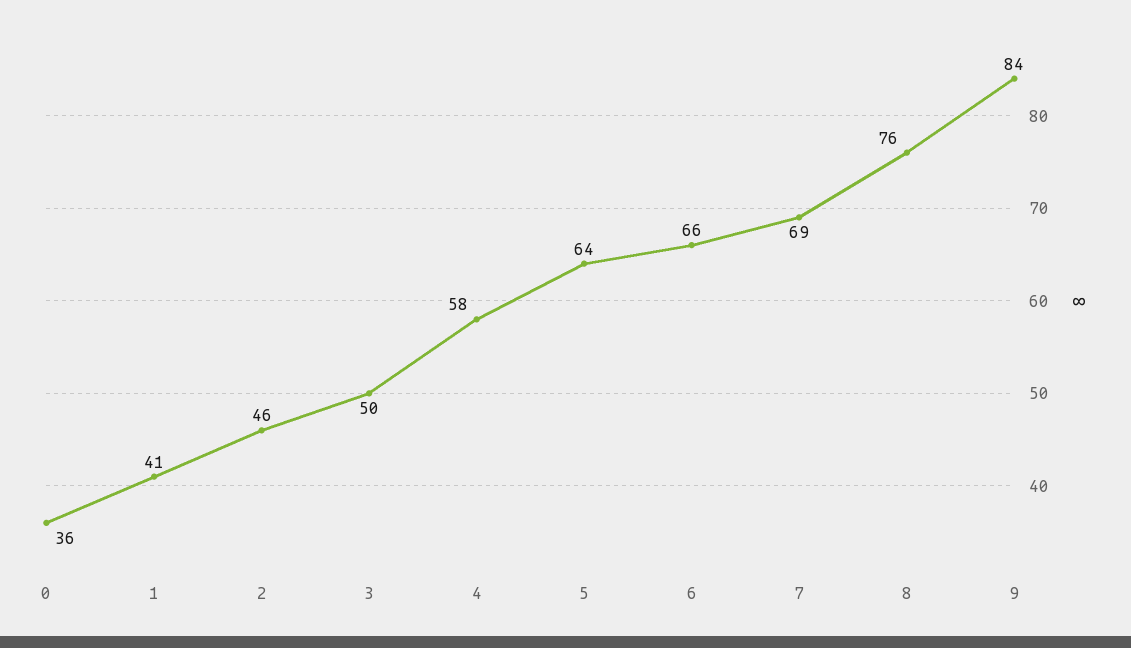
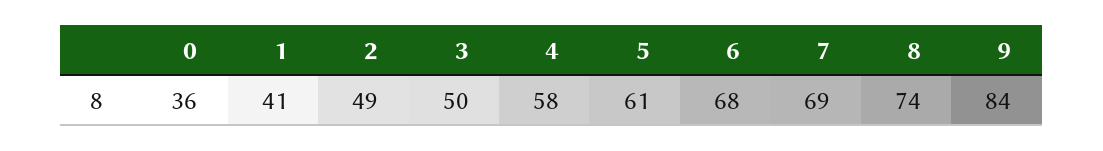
2: 46 -> 49
5: 64 -> 61
6: 66 -> 68
8: 76 -> 74

